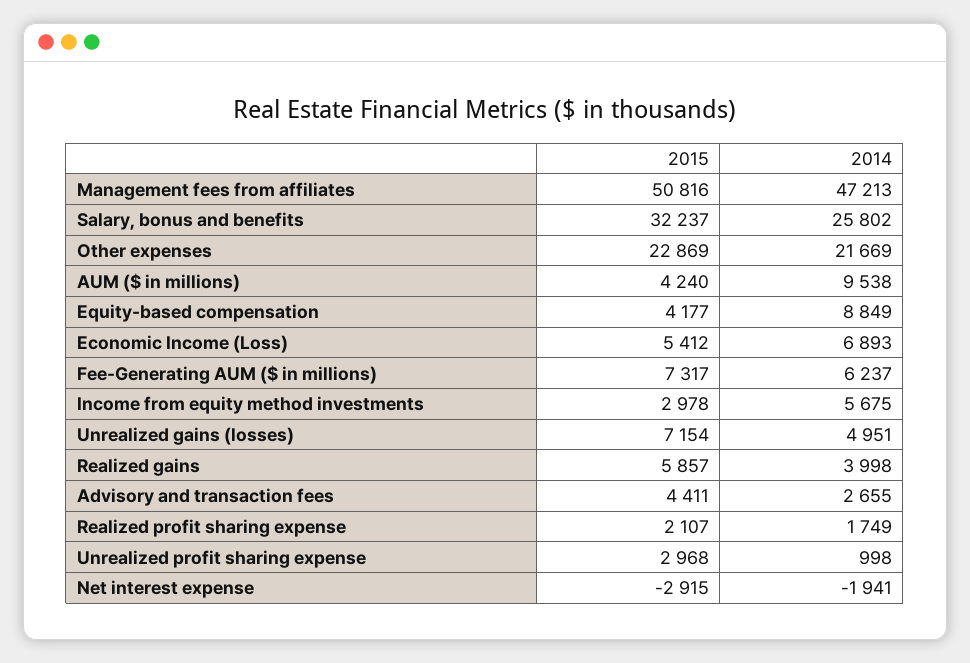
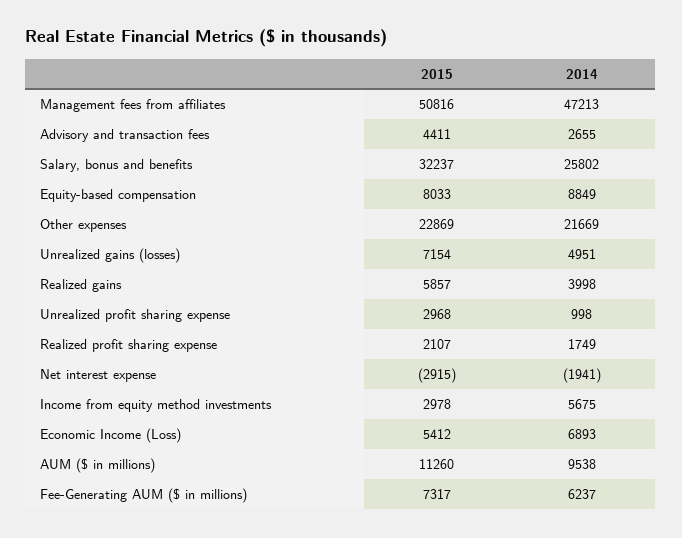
2015, AUM ($ in millions): 4240 -> 11260
2015, Equity-based compensation: 4177 -> 8033

